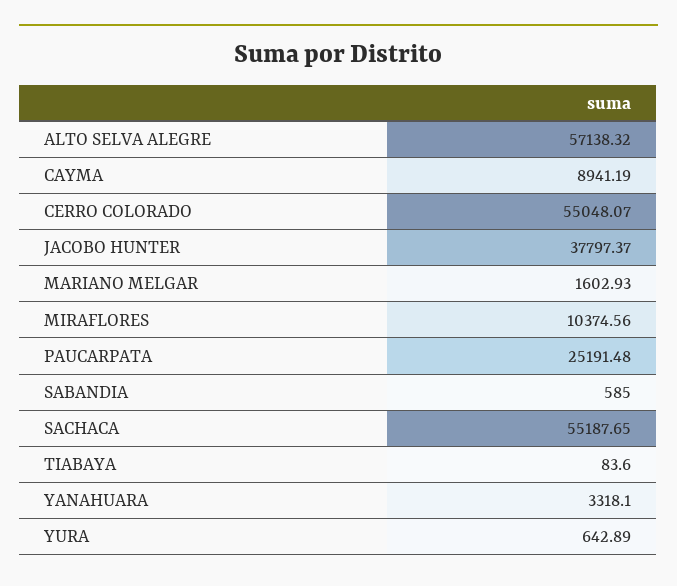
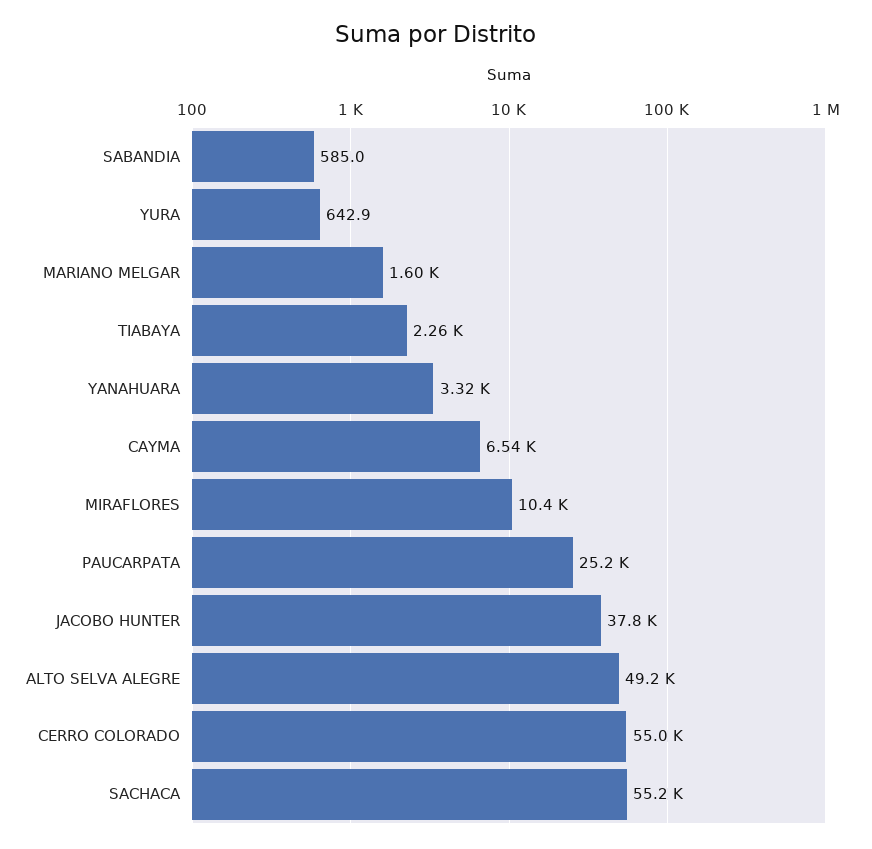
ALTO SELVA ALEGRE: 57138.32 -> 49200
CAYMA: 8941.19 -> 6540
TIABAYA: 83.6 -> 2260

